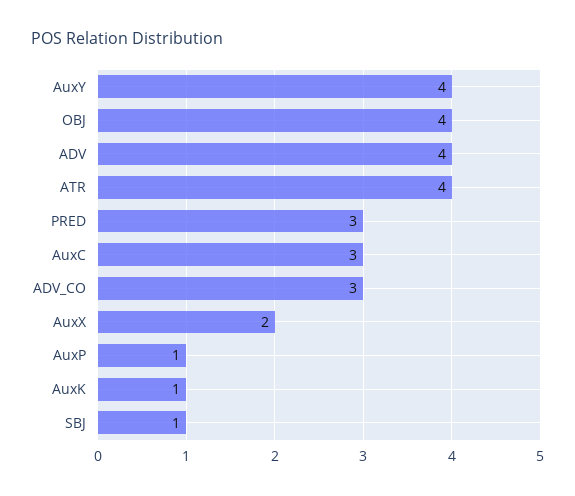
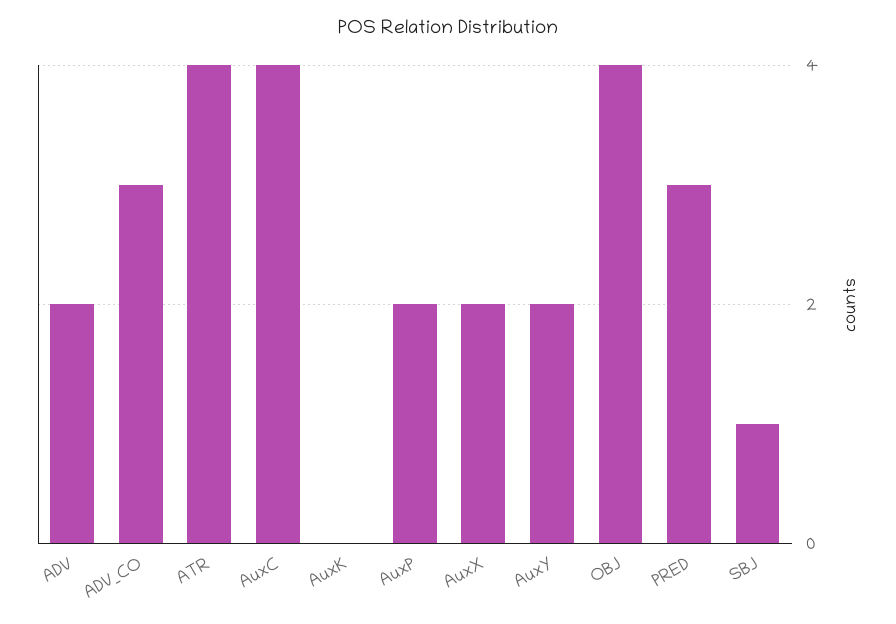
AuxY: 4 -> 2
ADV: 4 -> 2
AuxC: 3 -> 4
AuxP: 1 -> 2
AuxK: 1 -> 0

